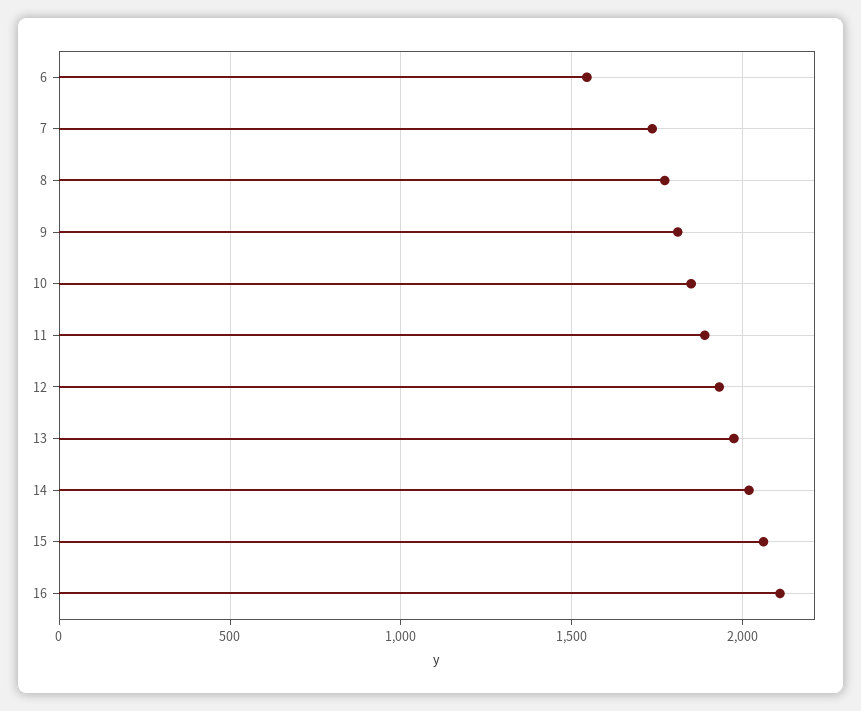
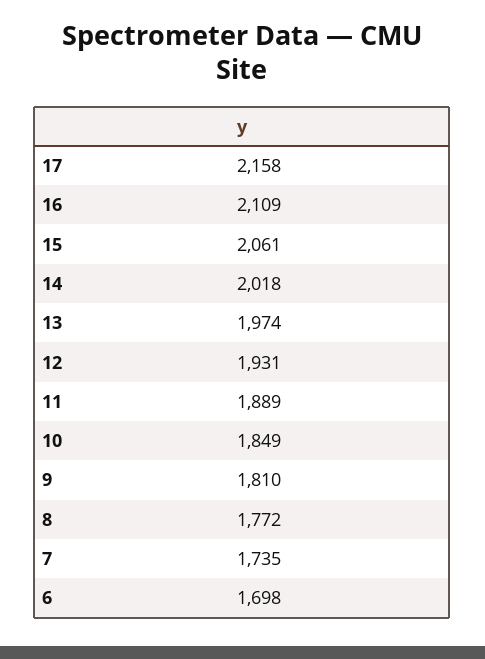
6: 1550 -> 1698
17: none -> 2158

